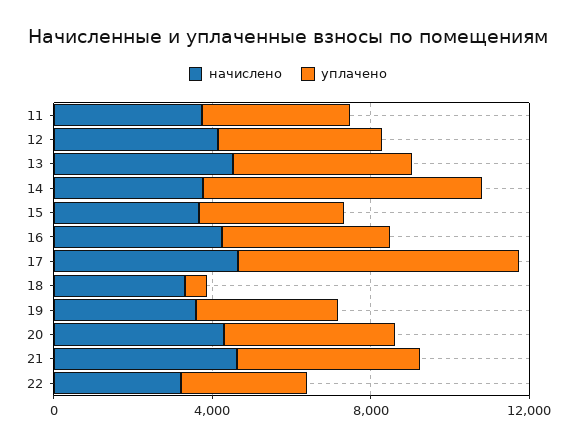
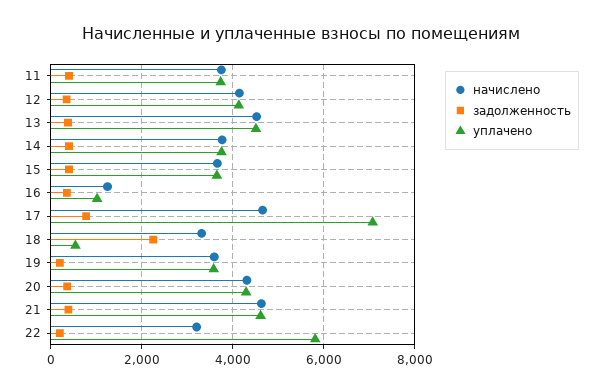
уплачено, 14: 7000 -> 3800
начислено, 16: 4000 -> 1200
уплачено, 16: 4000 -> 1000
уплачено, 22: 3000 -> 5800
задолженность, 11: none -> 400
задолженность, 12: none -> 400
задолженность, 13: none -> 400
задолженность, 14: none -> 400
задолженность, 15: none -> 400
задолженность, 16: none -> 400
задолженность, 17: none -> 800
задолженность, 18: none -> 2200
задолженность, 19: none -> 200
задолженность, 20: none -> 400
задолженность, 21: none -> 400
задолженность, 22: none -> 200

